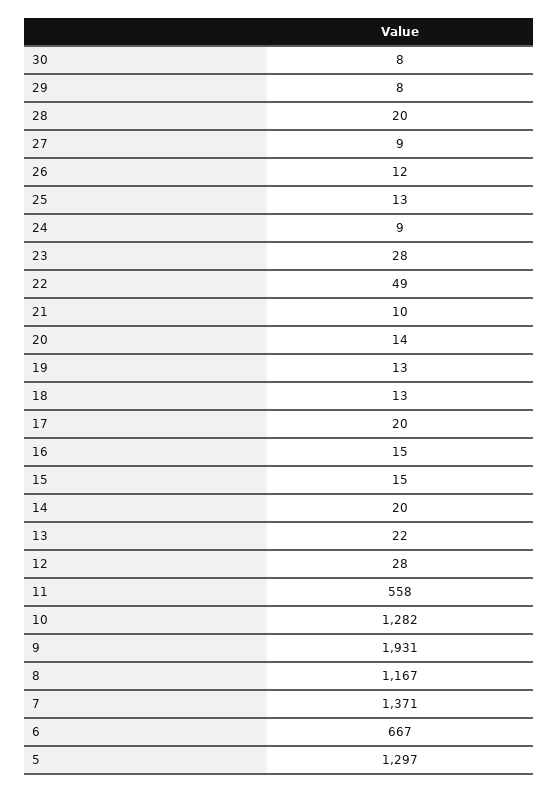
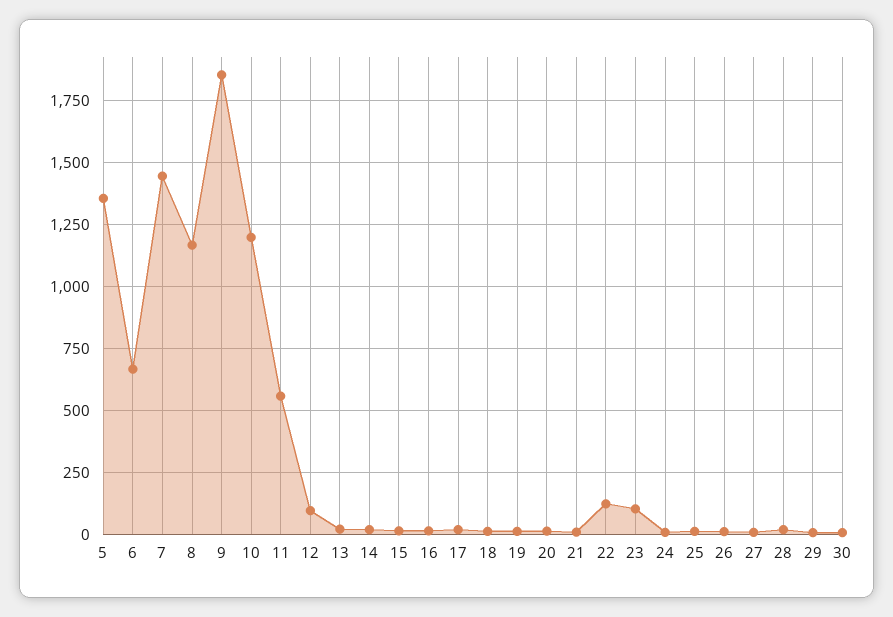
23: 28 -> 100
22: 49 -> 125
12: 28 -> 100
10: 1282 -> 1200
9: 1931 -> 1850
7: 1371 -> 1450
5: 1297 -> 1350

